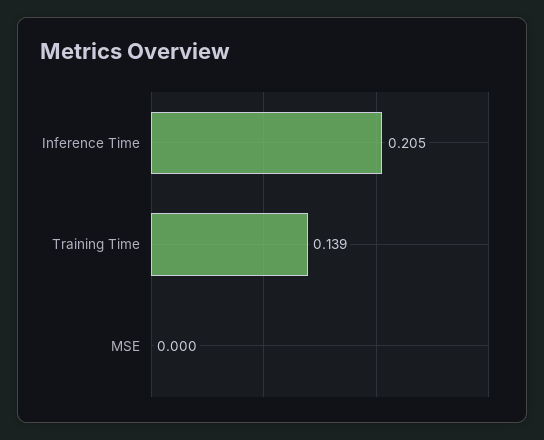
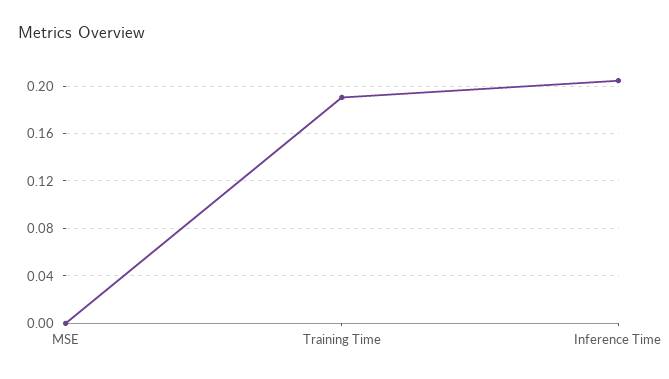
Training Time: 0.139 -> 0.19

